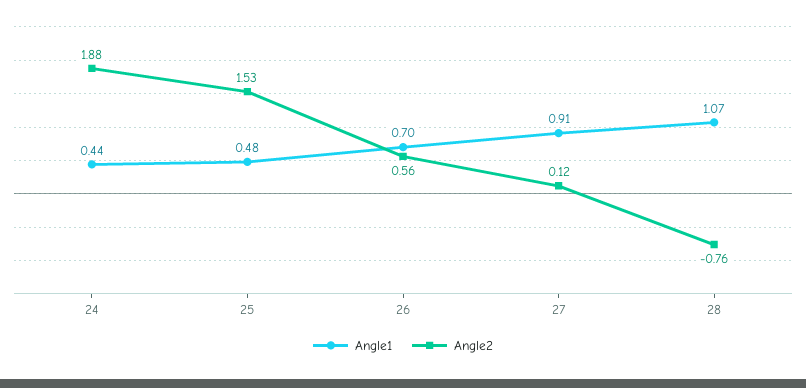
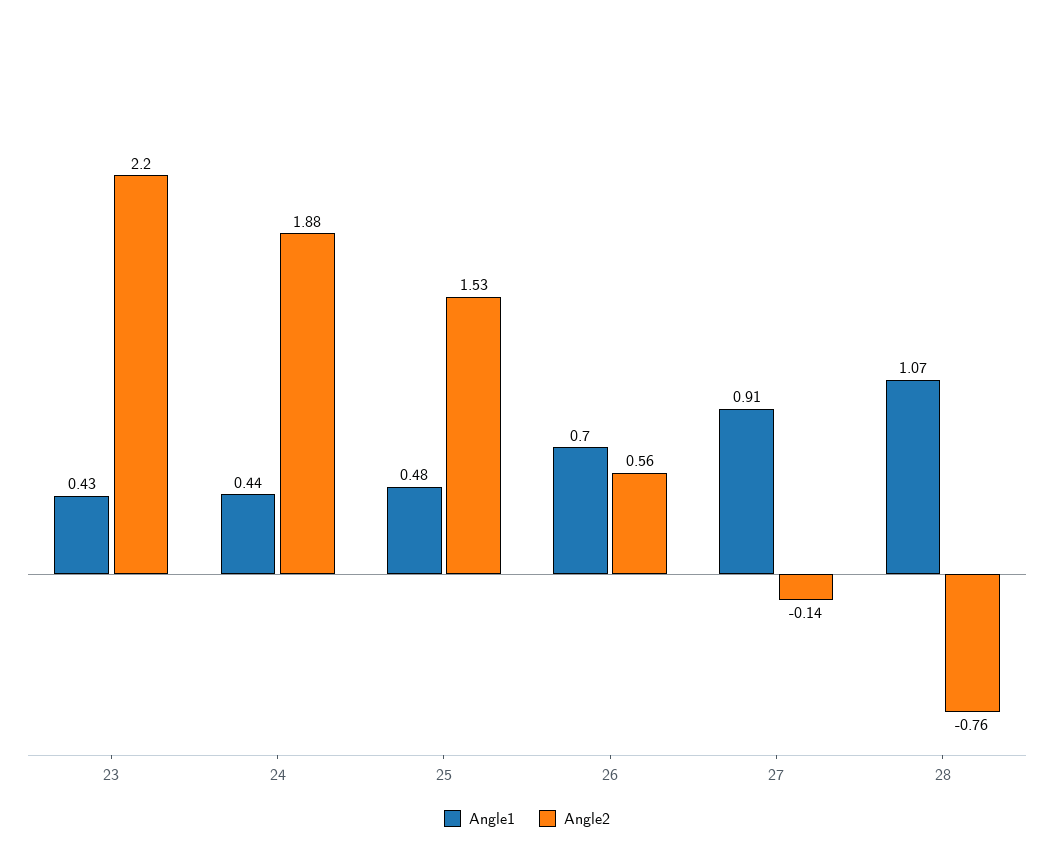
Angle2, 27: 0.12 -> -0.14
Angle1, 23: none -> 0.43
Angle2, 23: none -> 2.2

